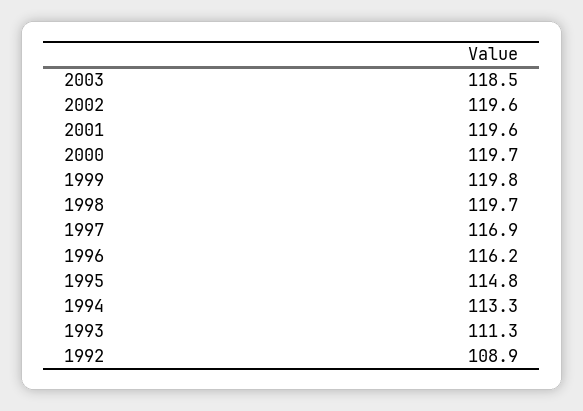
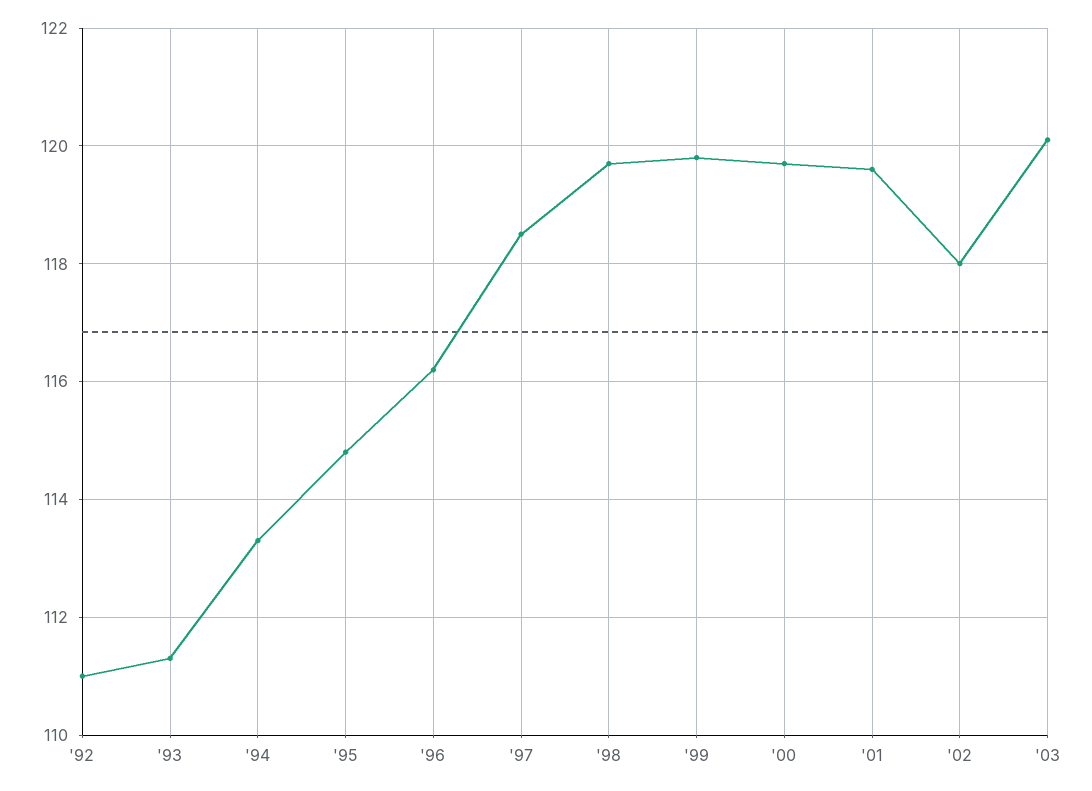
2003: 118.5 -> 120
2002: 119.6 -> 118
1997: 116.9 -> 118.5
1992: 108.9 -> 111

